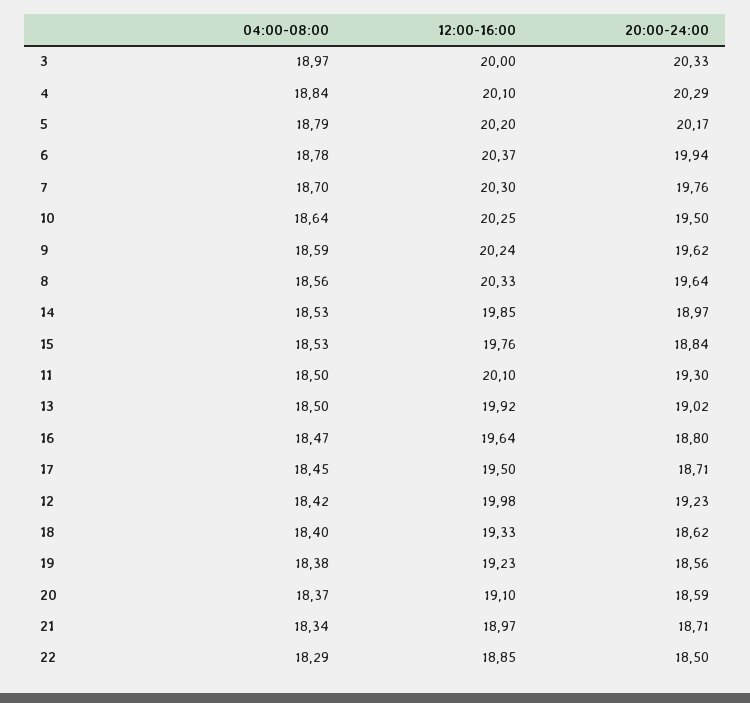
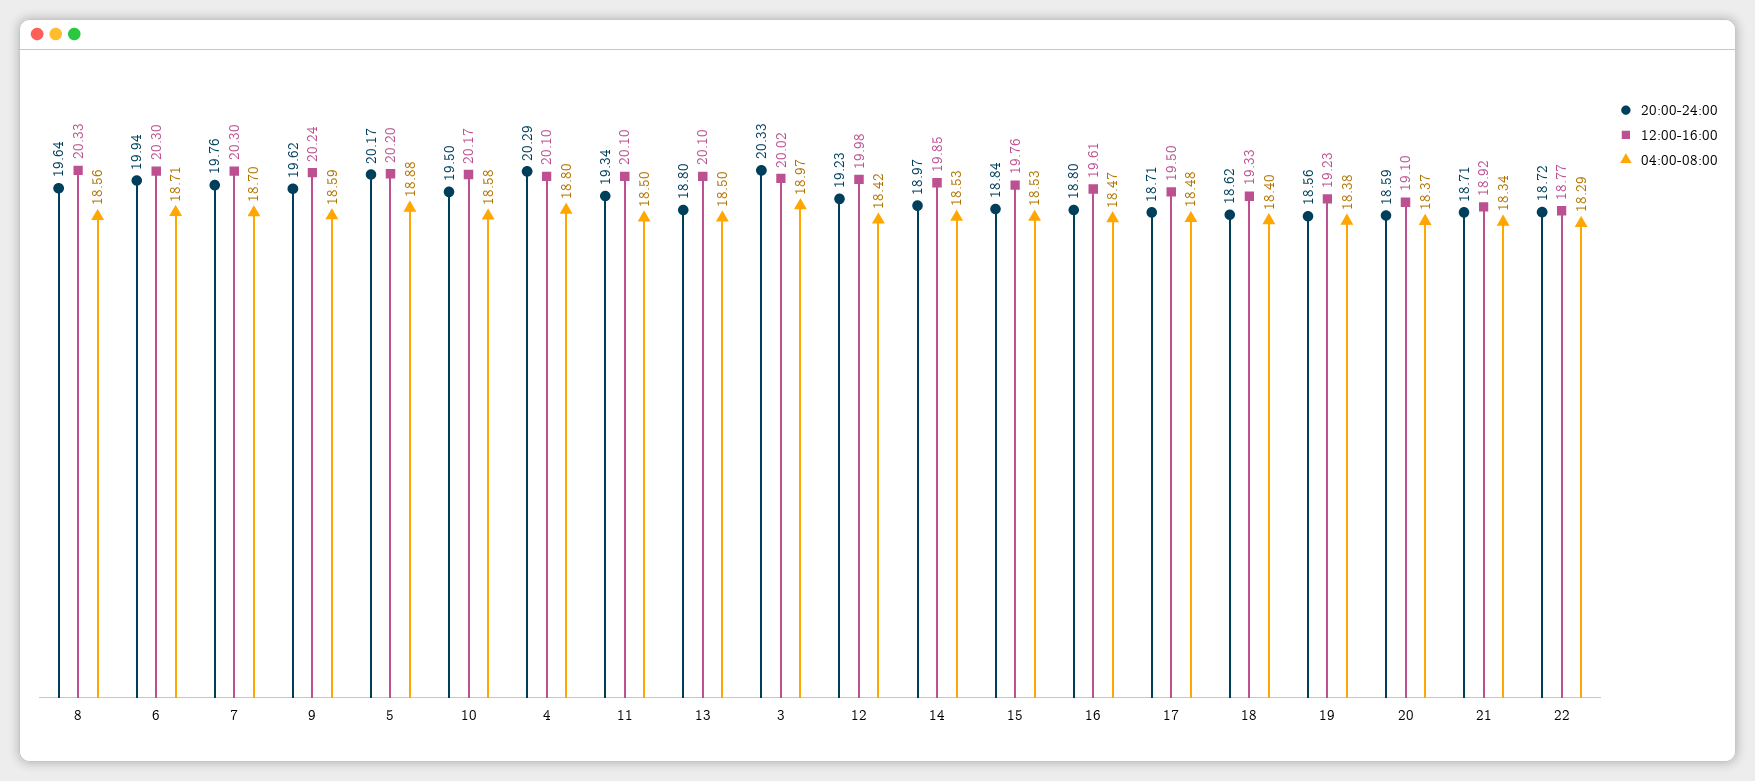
12:00-16:00, 3: 20 -> 20.02
04:00-08:00, 4: 18.84 -> 18.8
04:00-08:00, 5: 18.79 -> 18.88
04:00-08:00, 6: 18.78 -> 18.71
12:00-16:00, 6: 20.37 -> 20.3
04:00-08:00, 10: 18.64 -> 18.58
12:00-16:00, 10: 20.25 -> 20.17
20:00-24:00, 11: 19.3 -> 19.34
12:00-16:00, 13: 19.92 -> 20.1
20:00-24:00, 13: 19.02 -> 18.8
12:00-16:00, 16: 19.64 -> 19.61
04:00-08:00, 17: 18.45 -> 18.48
12:00-16:00, 21: 18.97 -> 18.92
12:00-16:00, 22: 18.85 -> 18.77
20:00-24:00, 22: 18.5 -> 18.72

